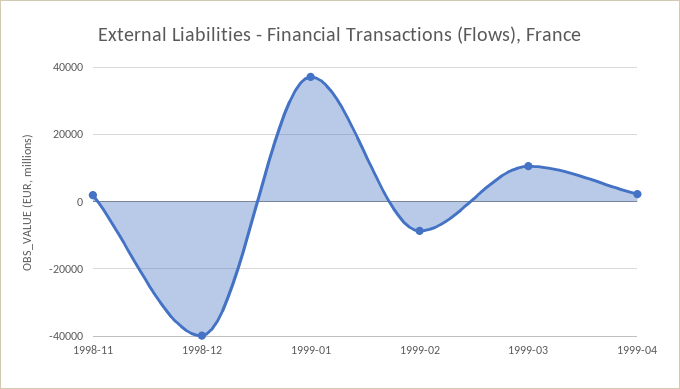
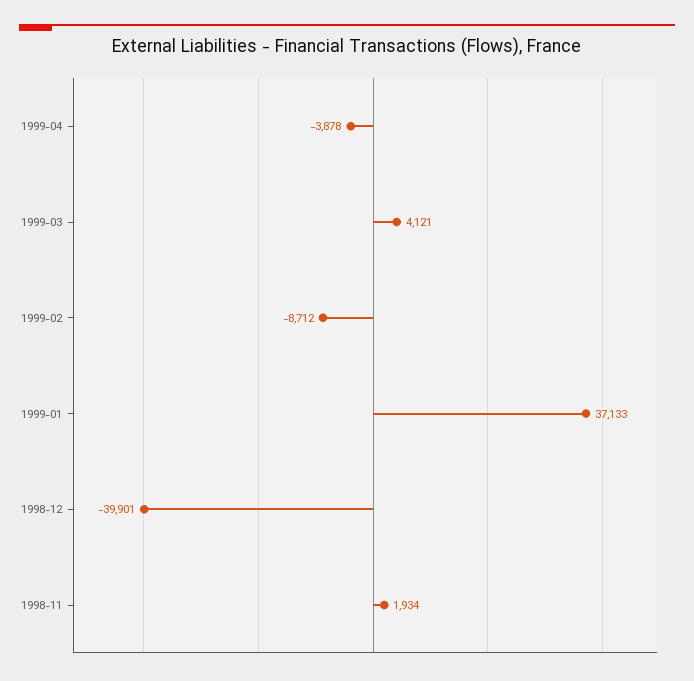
1999-03: 10000 -> 4121
1999-04: 2000 -> -3878

